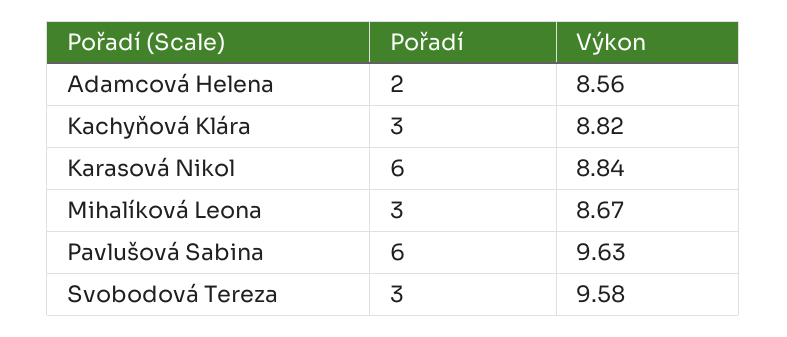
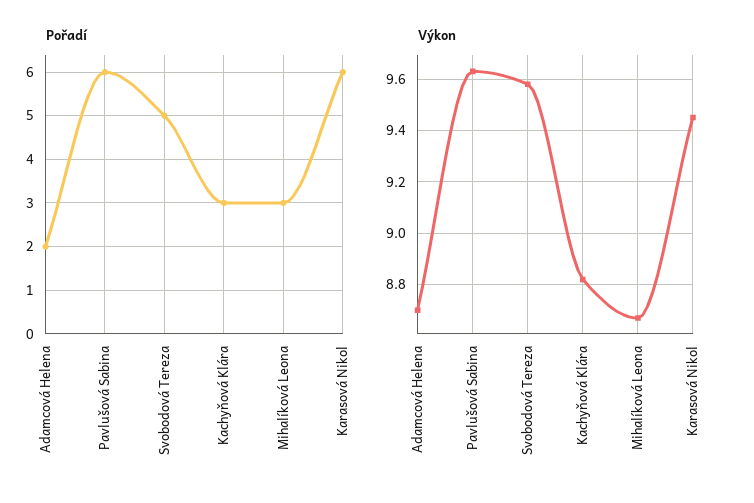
Výkon, Adamcová Helena: 8.56 -> 8.7
Výkon, Karasová Nikol: 8.84 -> 9.45
Pořadí, Svobodová Tereza: 3 -> 5

